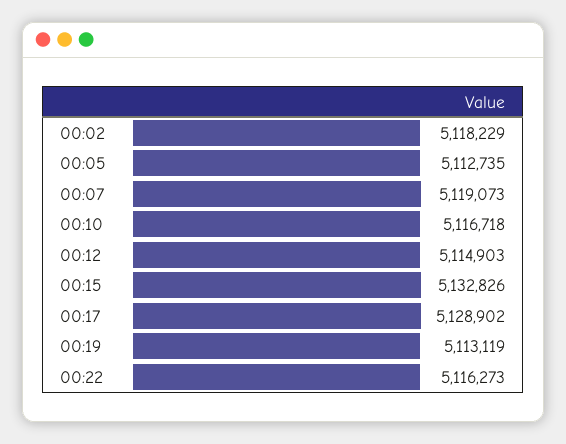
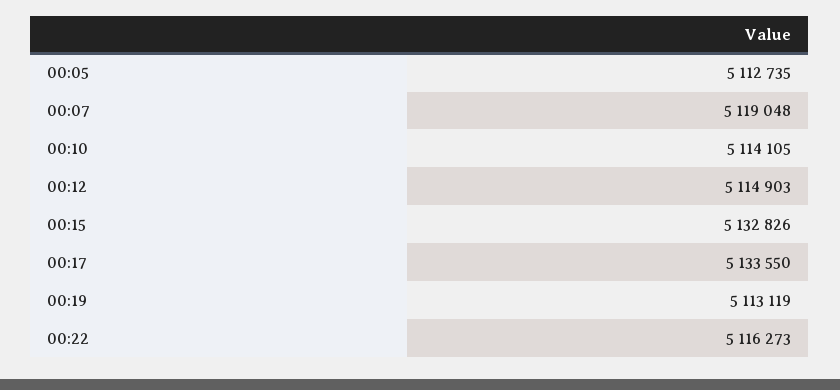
00:02: 5118229 -> none
00:07: 5119073 -> 5119048
00:10: 5116718 -> 5114105
00:17: 5128902 -> 5133550

